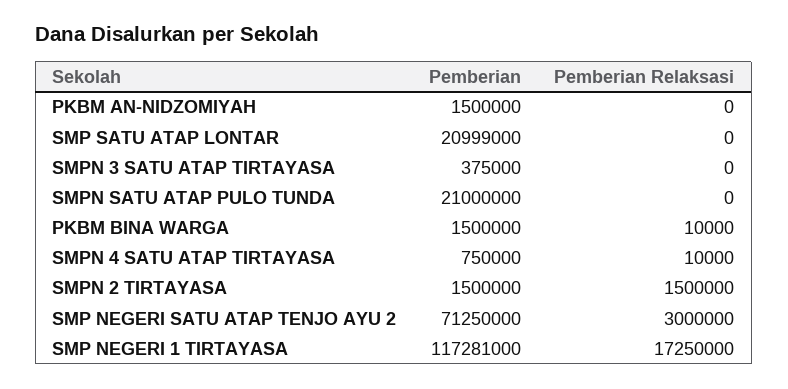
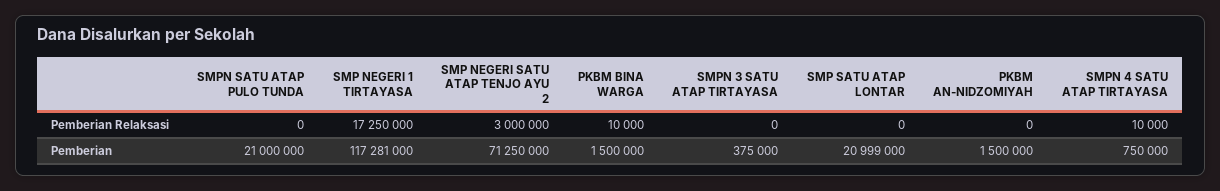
Pemberian, SMPN 2 TIRTAYASA: 1500000 -> none
Pemberian Relaksasi, SMPN 2 TIRTAYASA: 1500000 -> none

